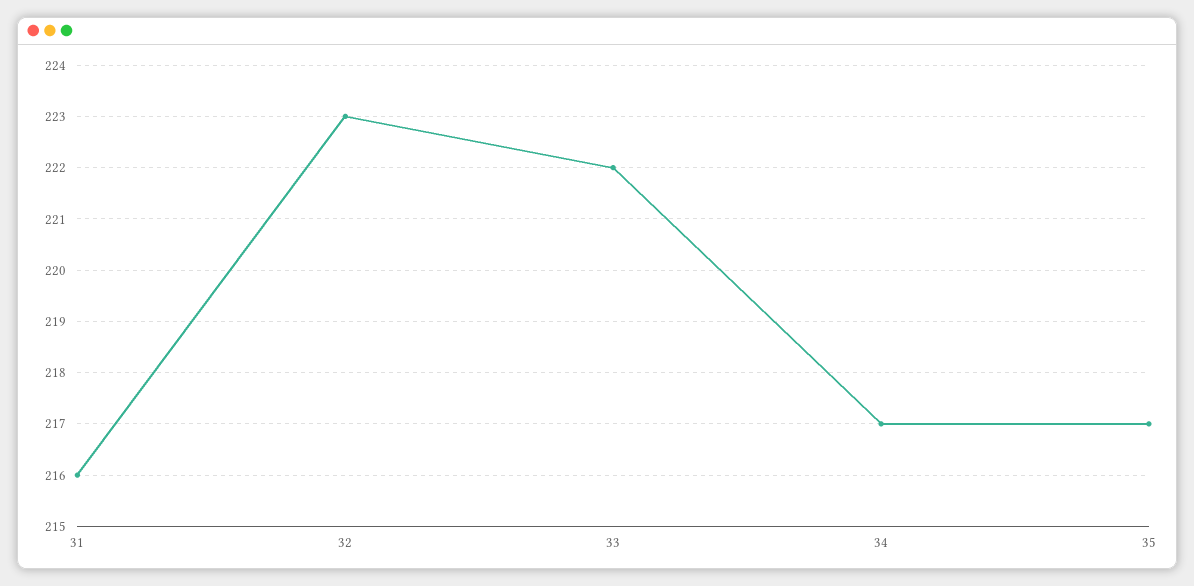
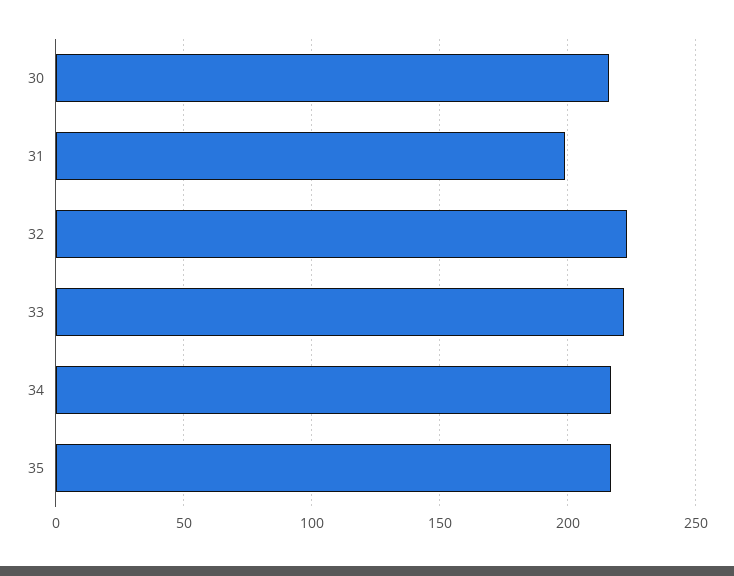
31: 216 -> 200
30: none -> 215

